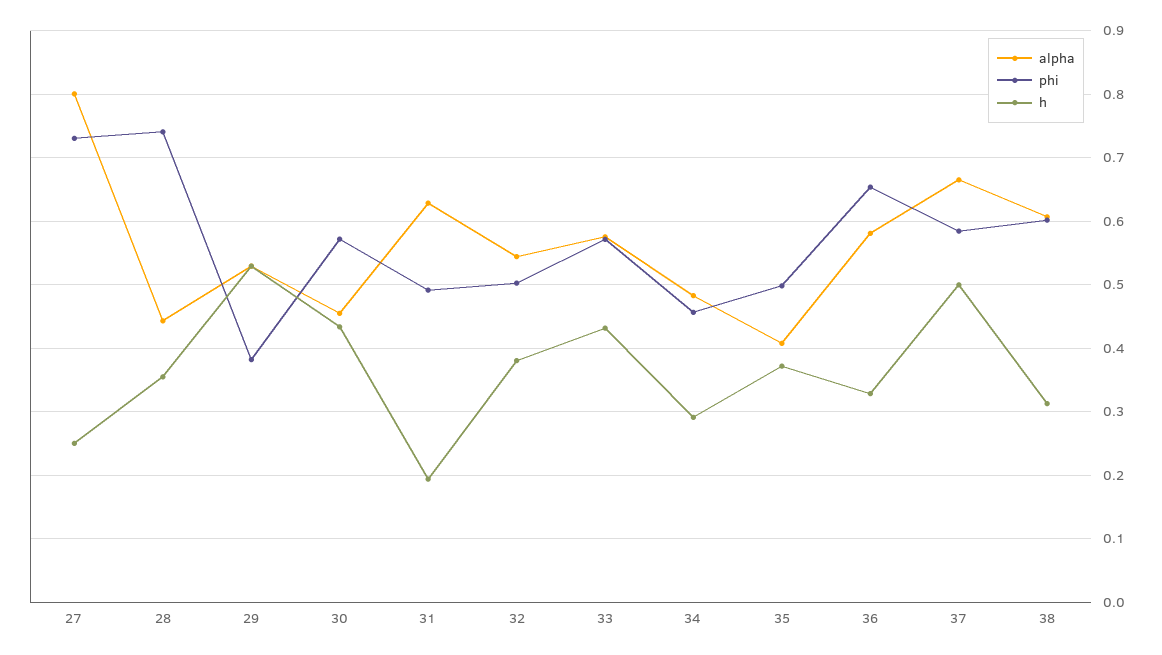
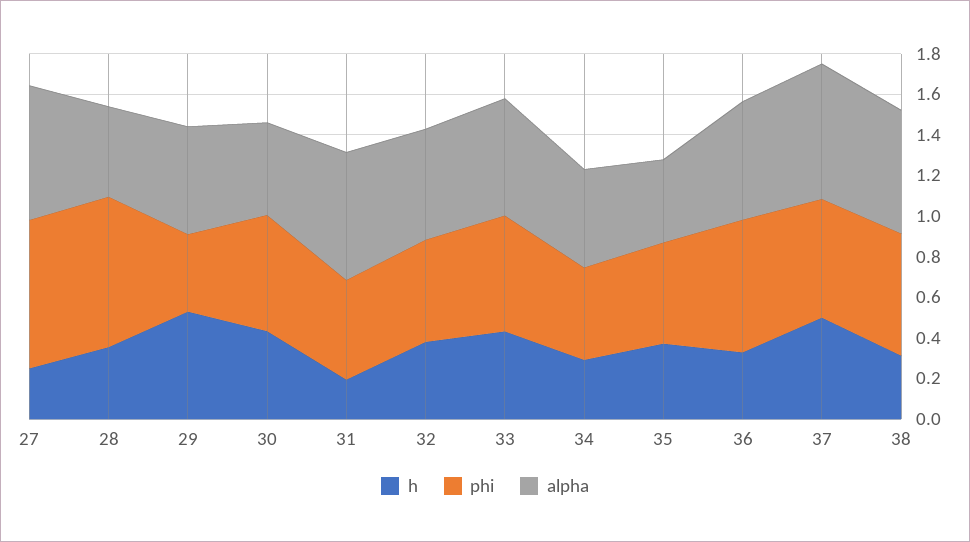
alpha, 27: 0.8 -> 0.65

